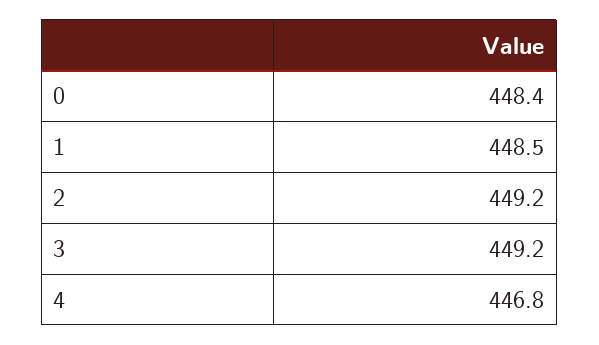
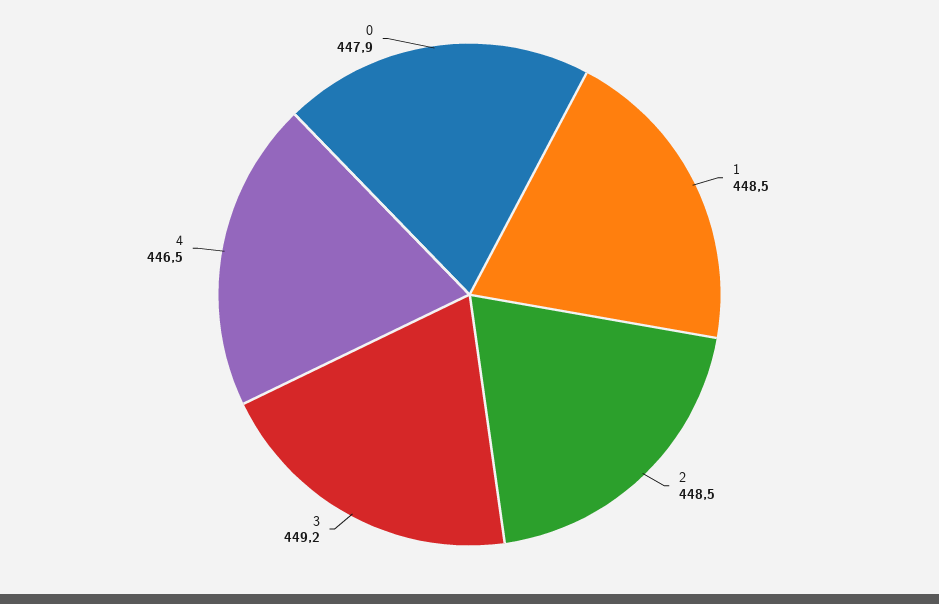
0: 448.4 -> 447.9
2: 449.2 -> 448.5
4: 446.8 -> 446.5

